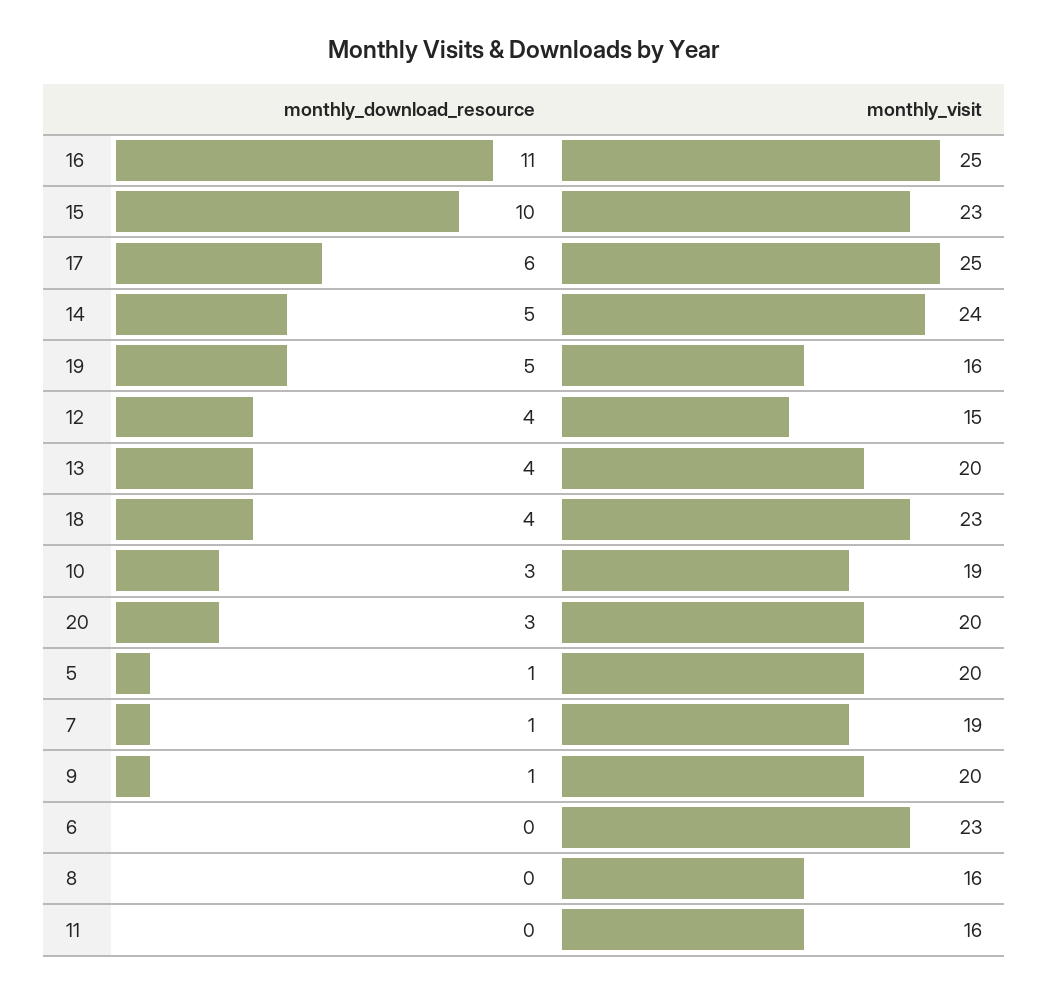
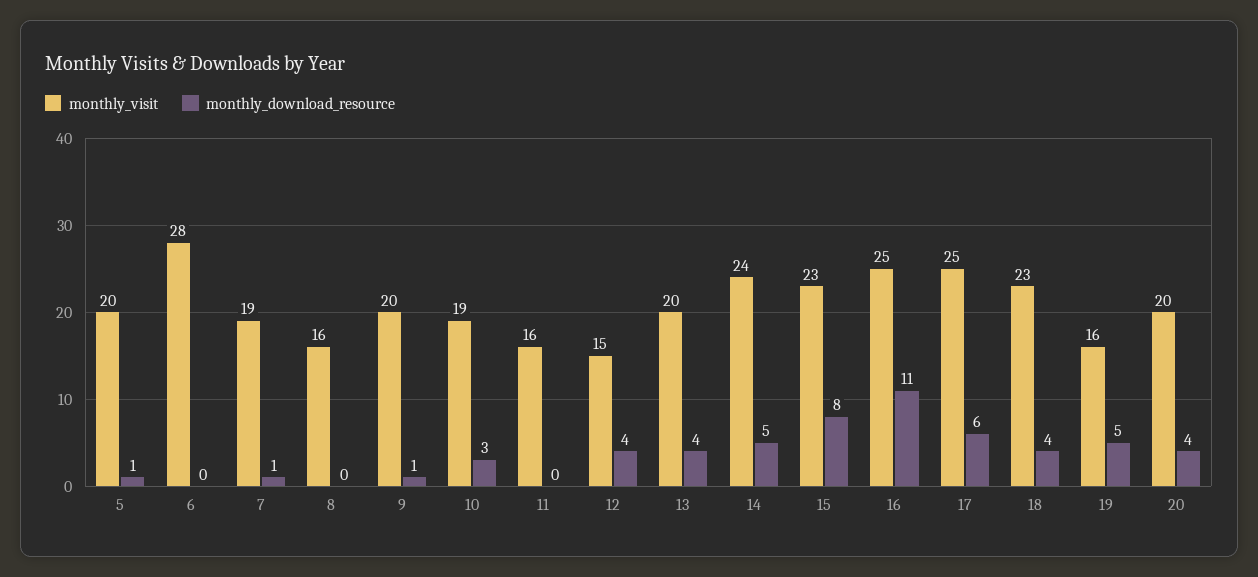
monthly_download_resource, 15: 10 -> 8
monthly_download_resource, 20: 3 -> 4
monthly_visit, 6: 23 -> 28

